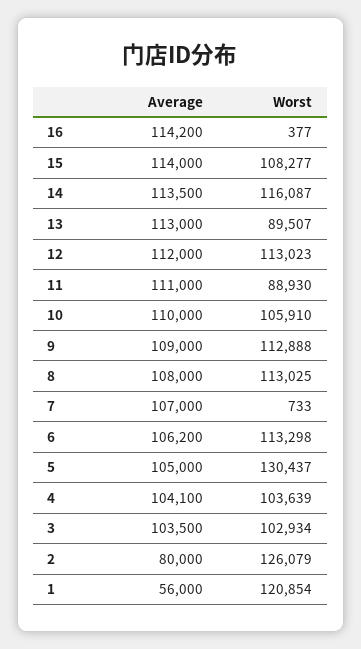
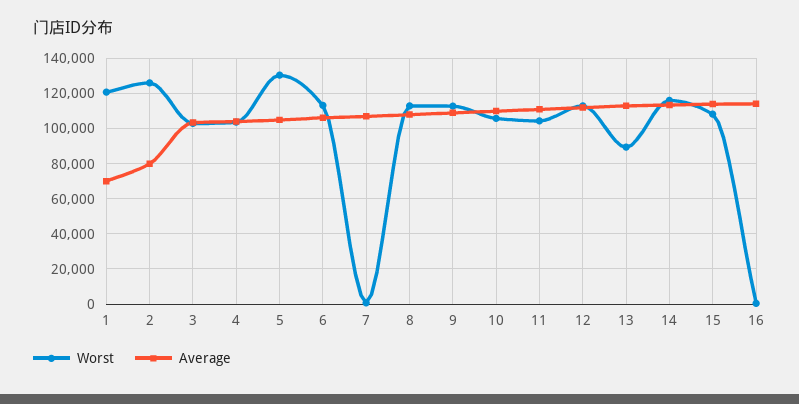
Worst, 11: 88930 -> 105000
Average, 1: 56000 -> 70000

